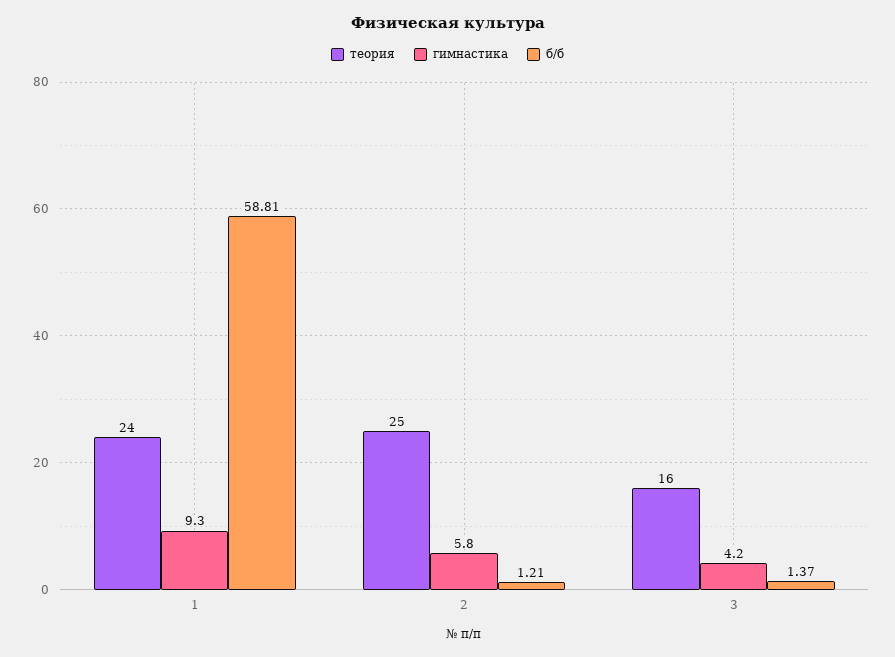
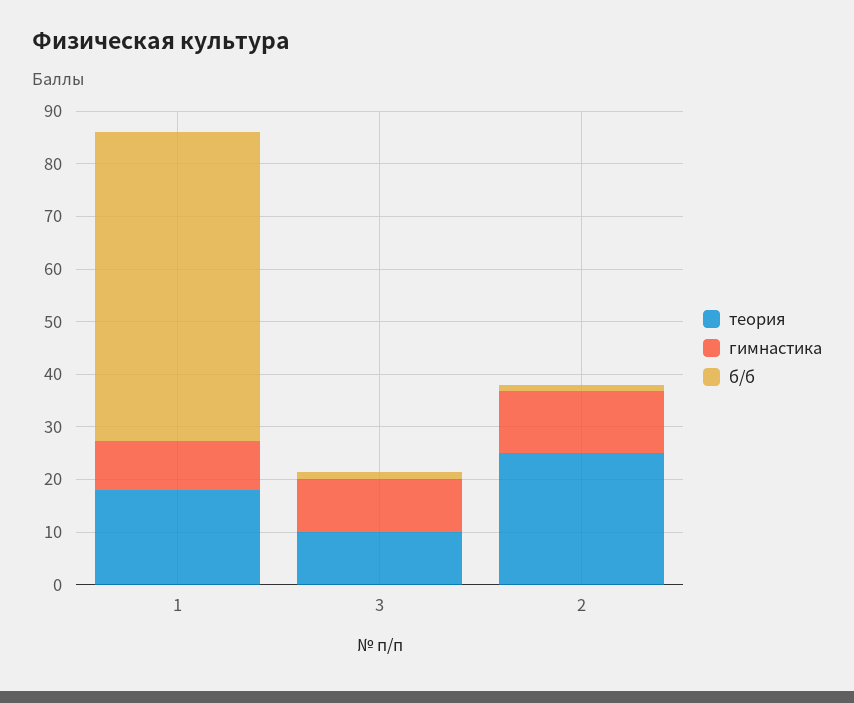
теория, 1: 24 -> 18
гимнастика, 2: 5.8 -> 12
теория, 3: 16 -> 10
гимнастика, 3: 4.2 -> 10

